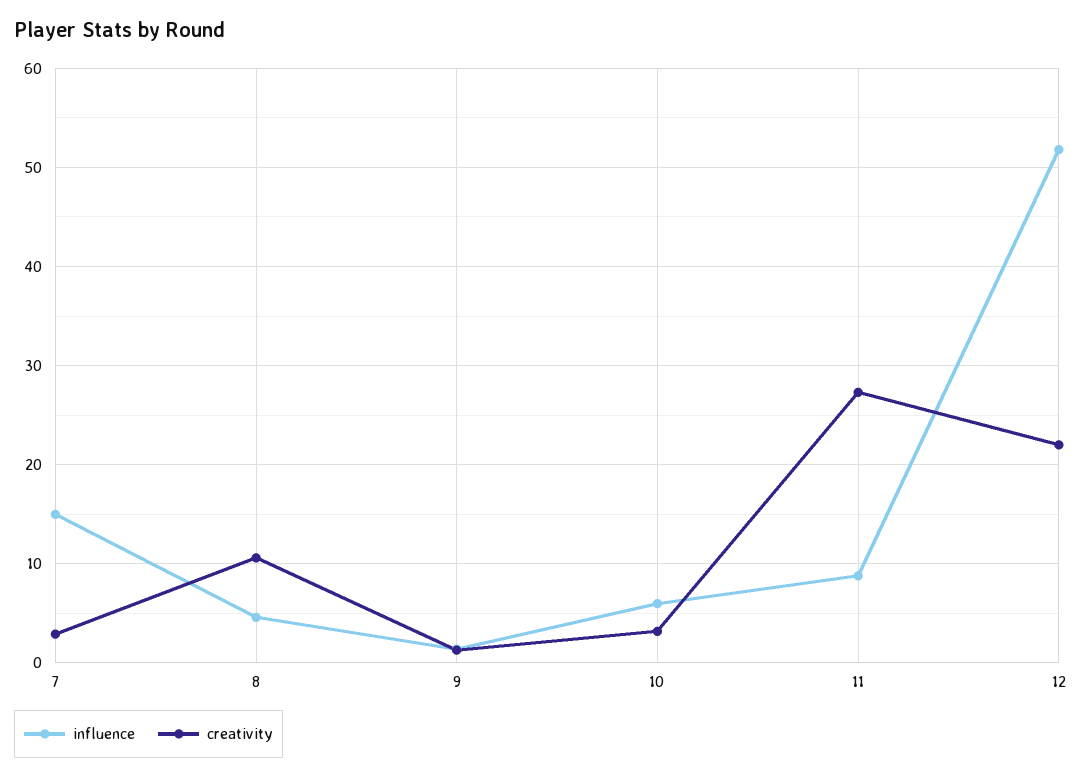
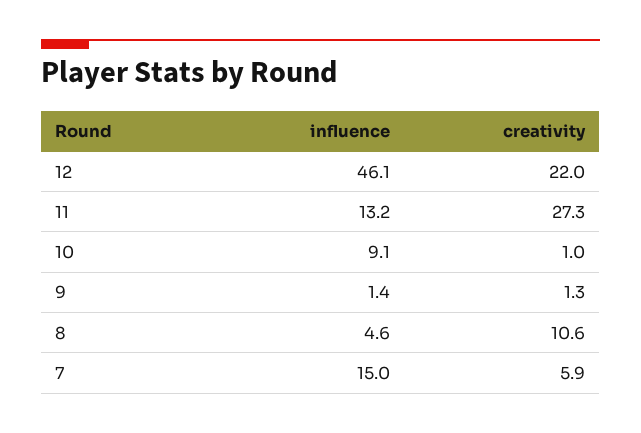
creativity, 7: 3 -> 5.9
influence, 10: 6 -> 9.1
creativity, 10: 3 -> 1
influence, 11: 9 -> 13.2
influence, 12: 52 -> 46.1

